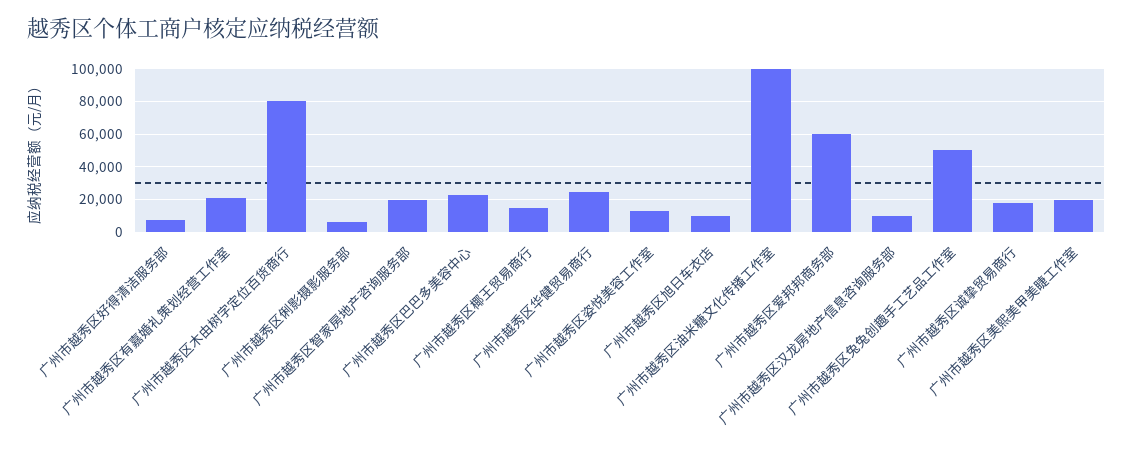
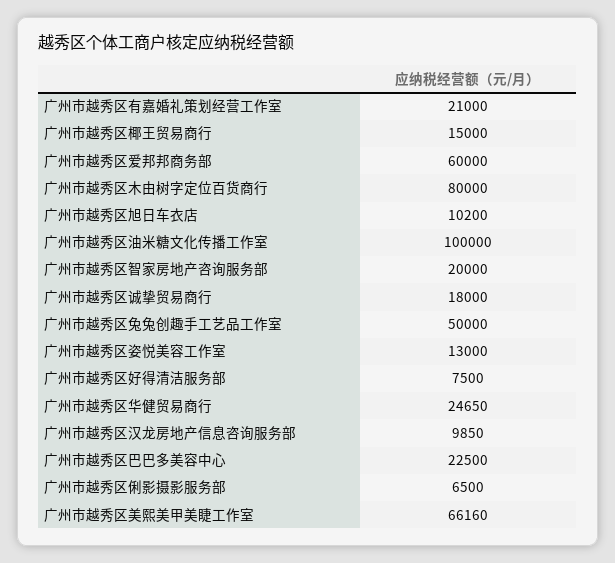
广州市越秀区美熙美甲美睫工作室: 20000 -> 66160

